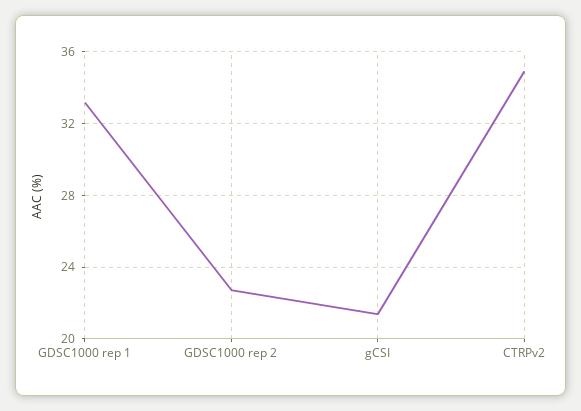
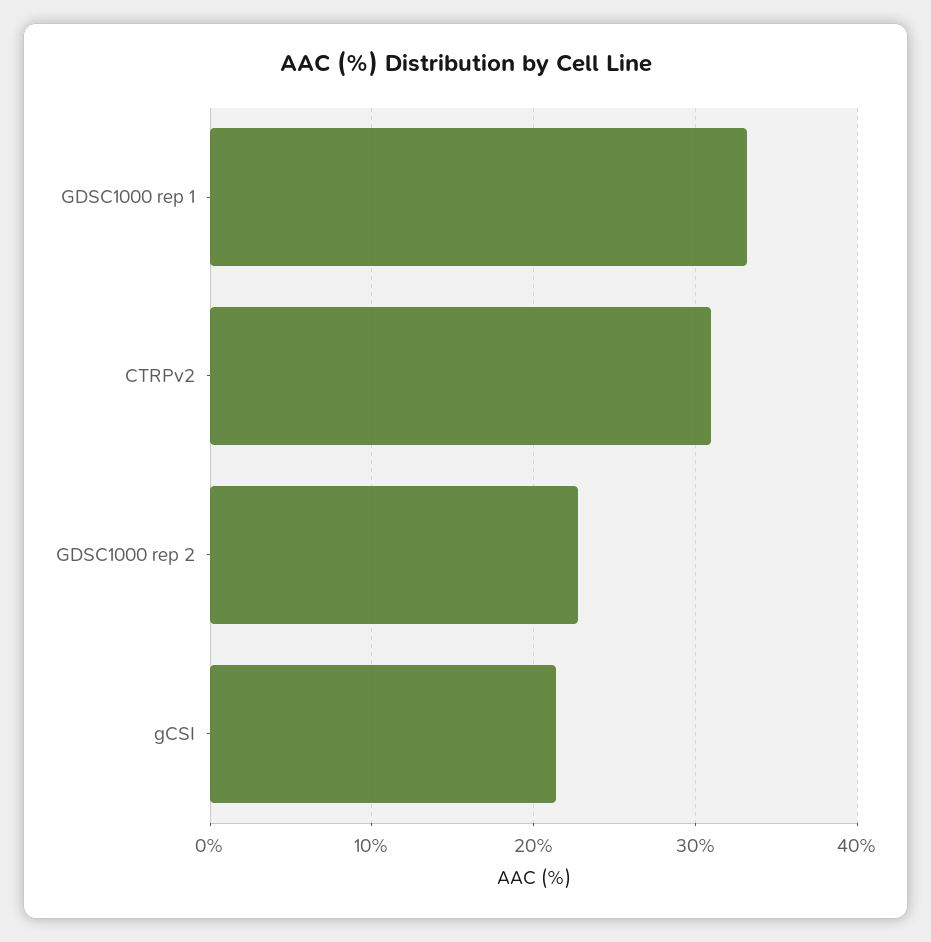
CTRPv2: 35 -> 31

